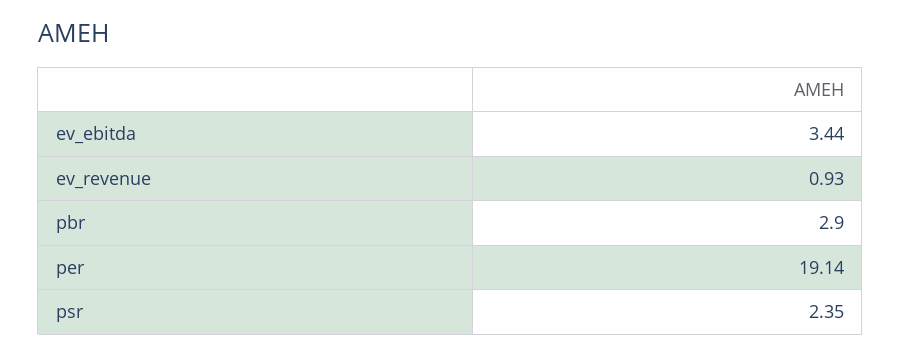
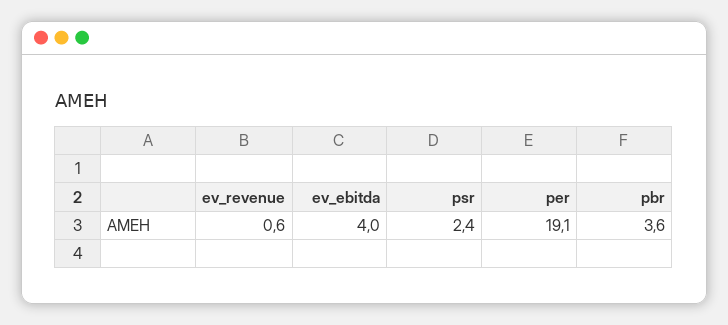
ev_ebitda: 3.44 -> 4
ev_revenue: 0.93 -> 0.6
pbr: 2.9 -> 3.6

